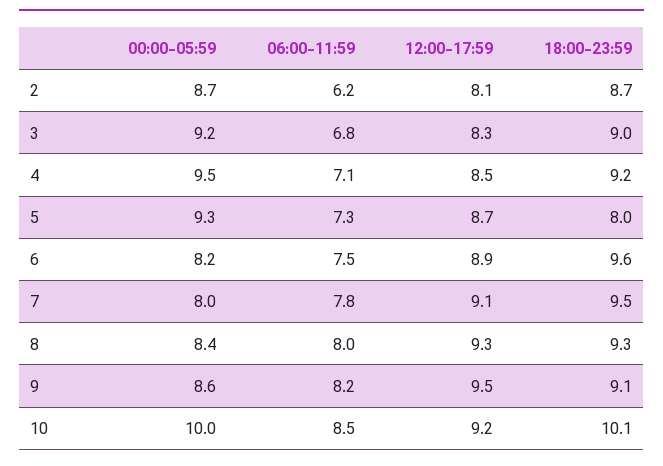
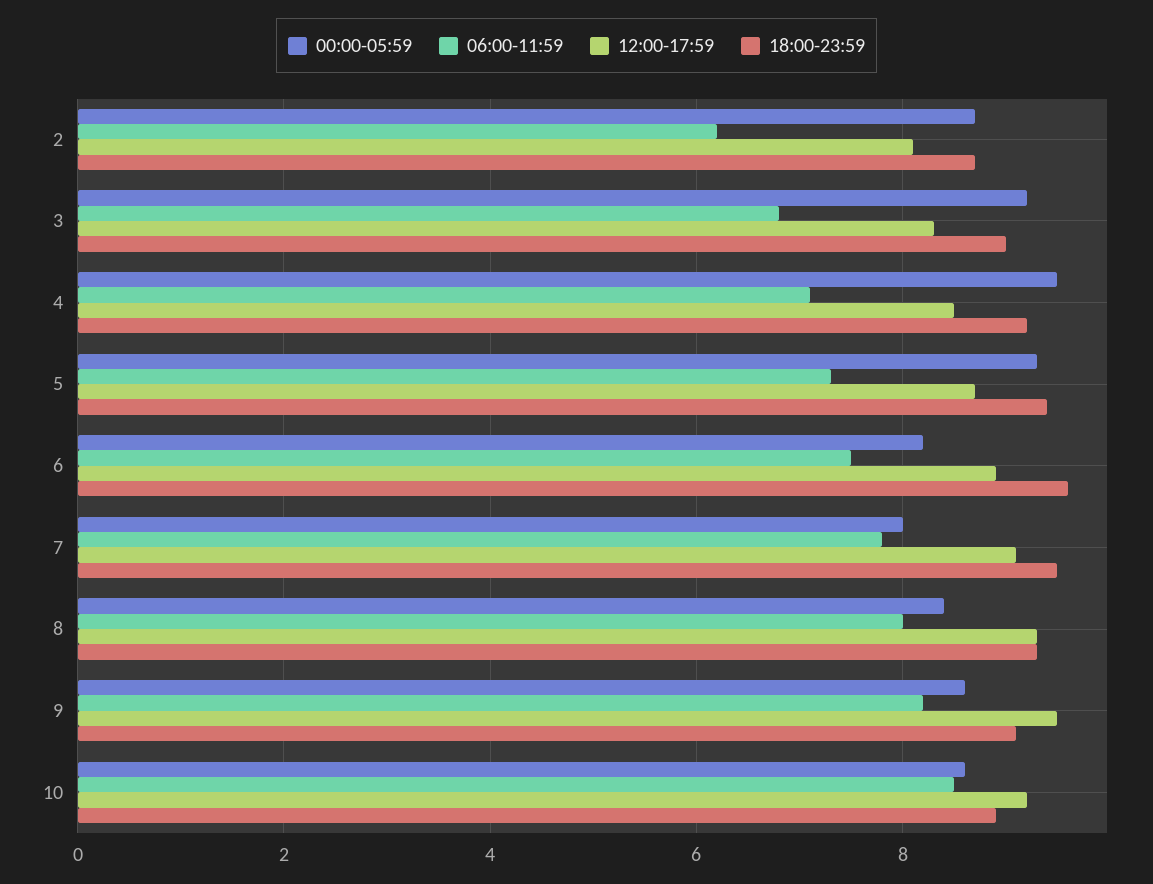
18:00-23:59, 5: 8 -> 9.5
00:00-05:59, 10: 10 -> 8.5
18:00-23:59, 10: 10.1 -> 9

